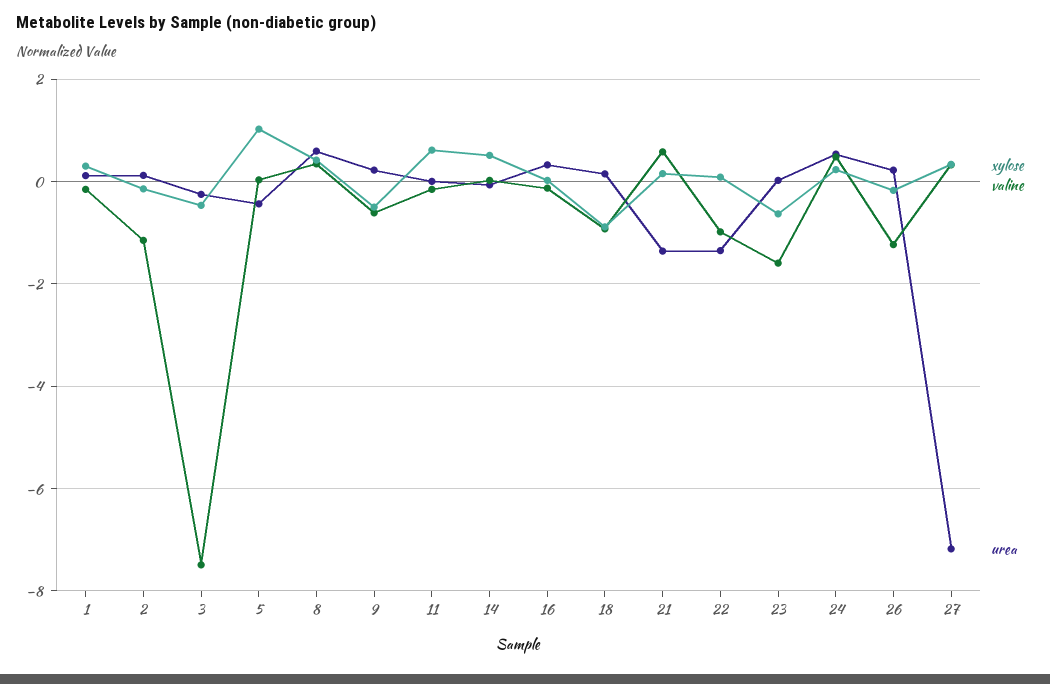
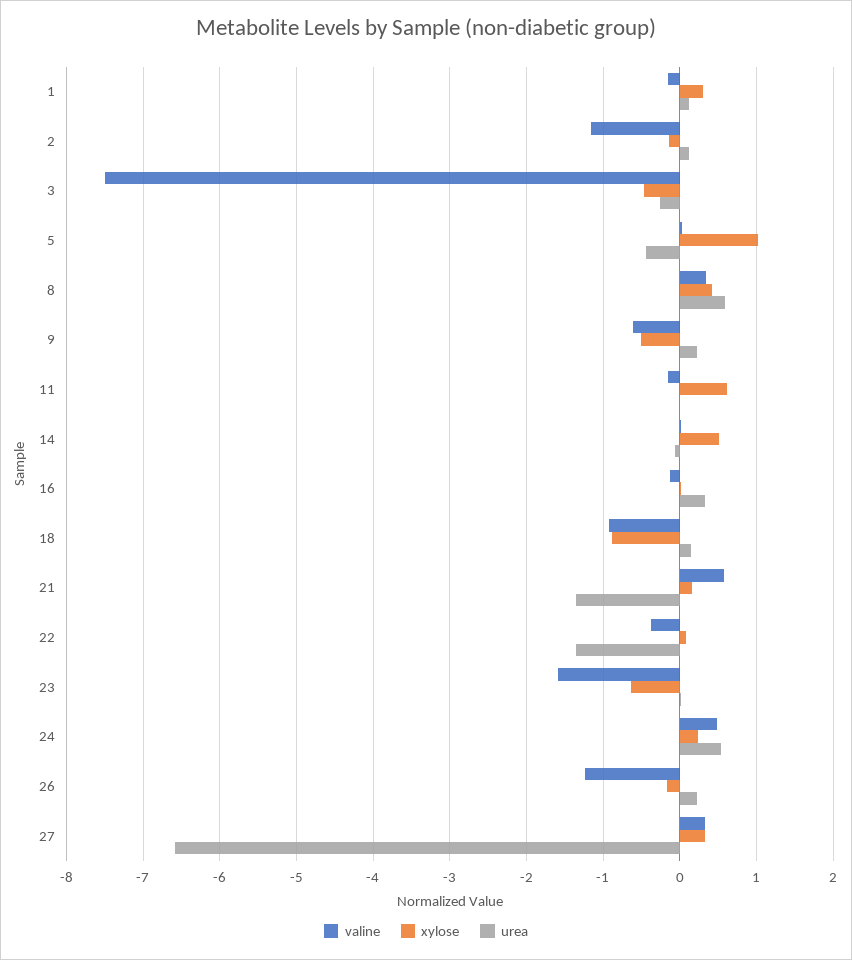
valine, 22: -1 -> -0.4
urea, 27: -7.2 -> -6.6

